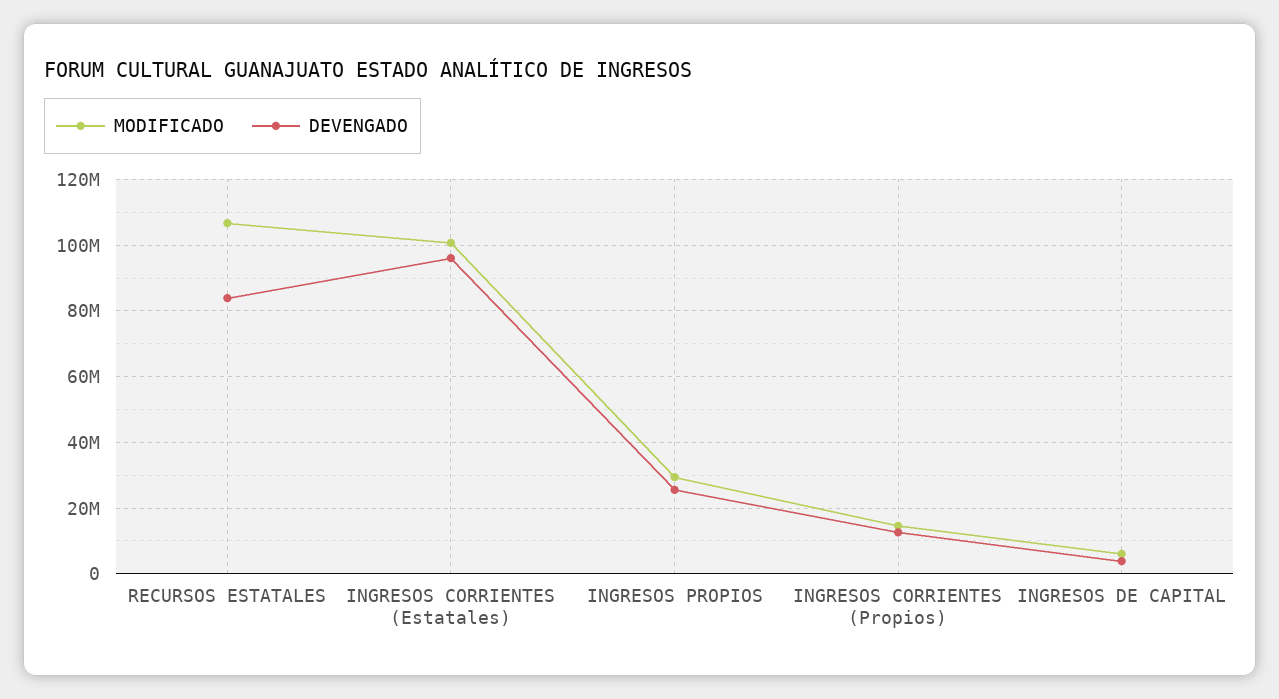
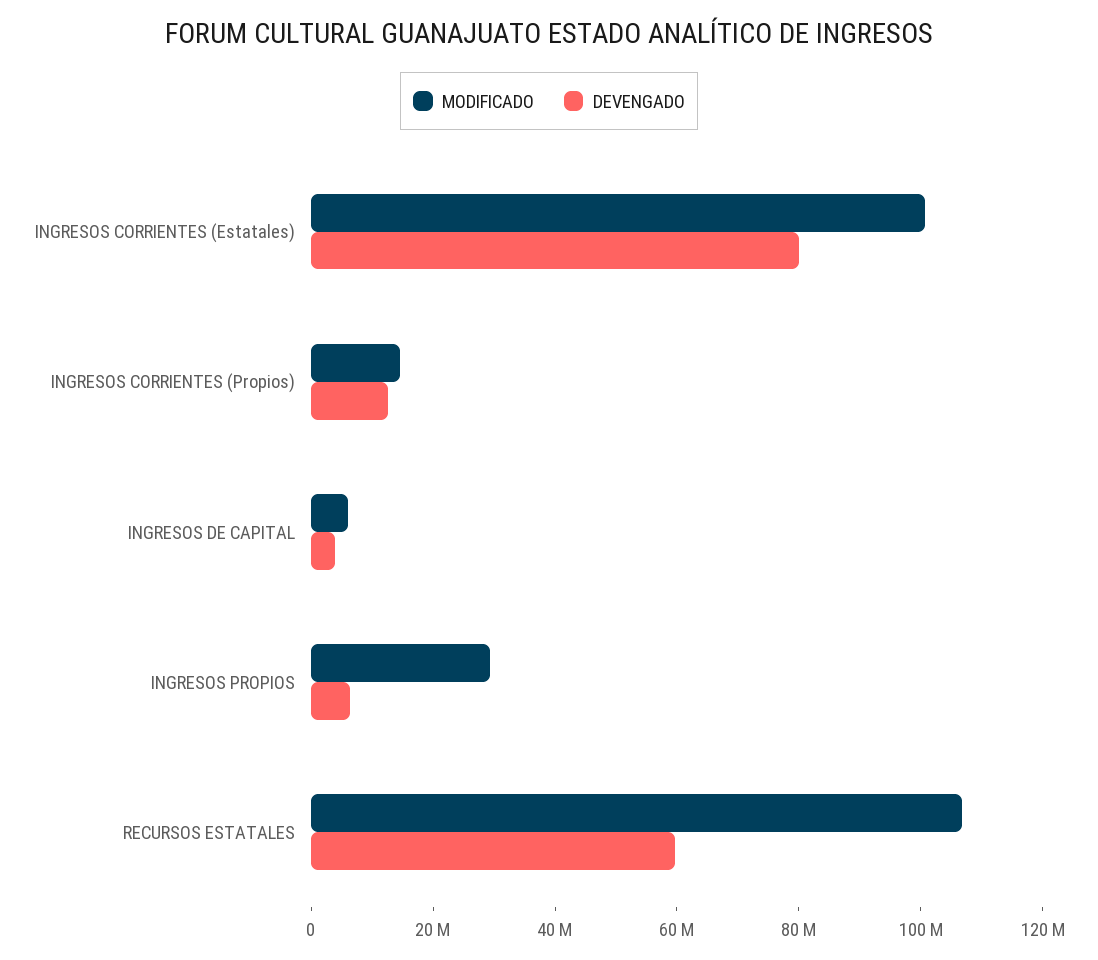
DEVENGADO, RECURSOS ESTATALES: 84000000 -> 60000000
DEVENGADO, INGRESOS CORRIENTES (Estatales): 96000000 -> 80000000
DEVENGADO, INGRESOS PROPIOS: 26000000 -> 5000000

